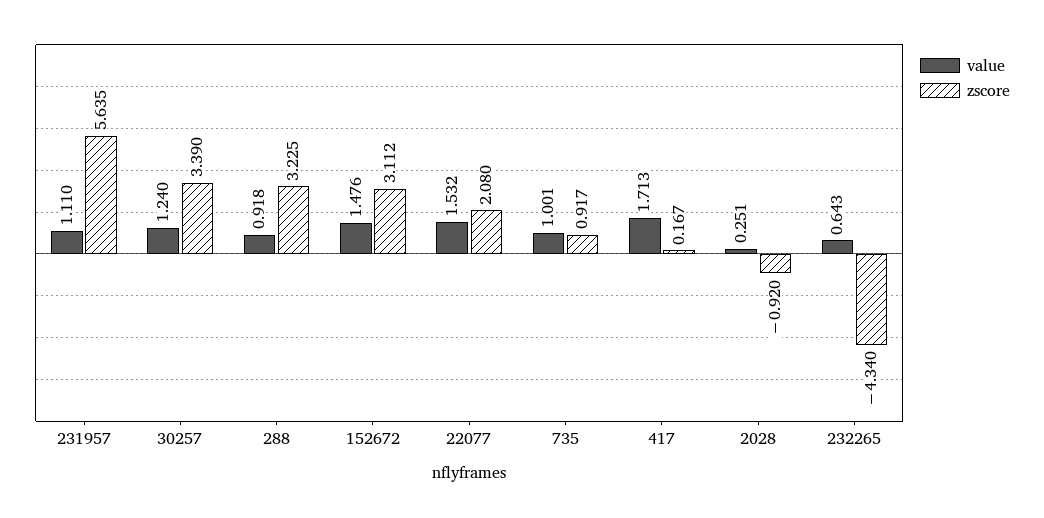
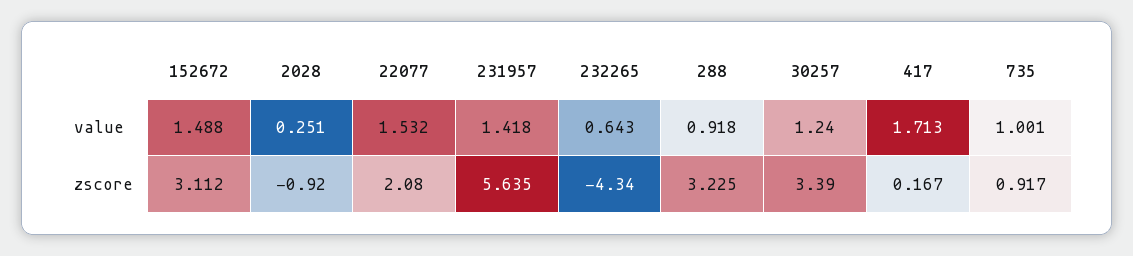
value, 231957: 1.11 -> 1.418
value, 152672: 1.476 -> 1.488

